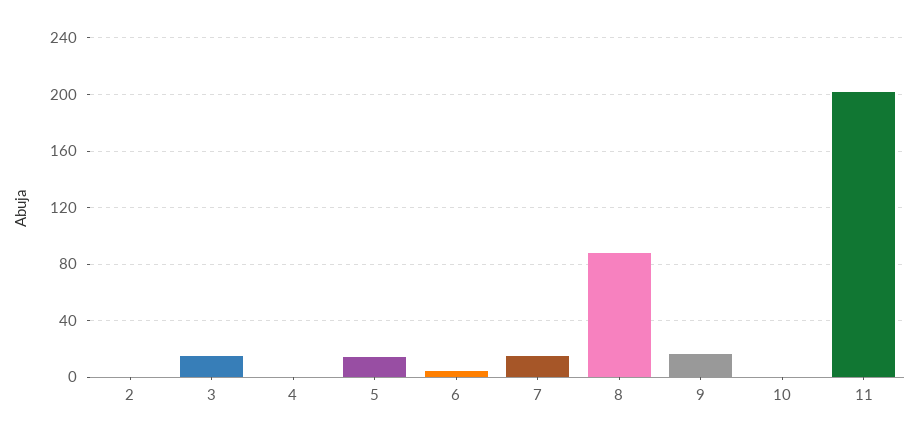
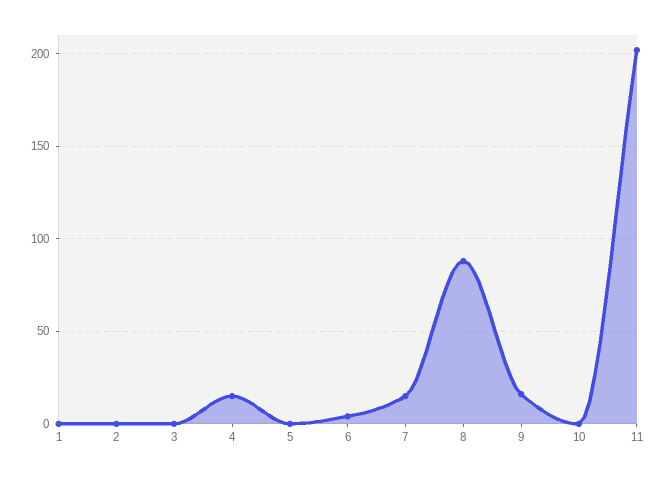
3: 15 -> 0
4: 0 -> 15
5: 15 -> 0
1: none -> 0

